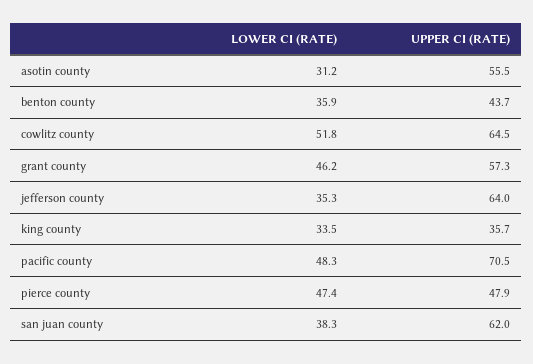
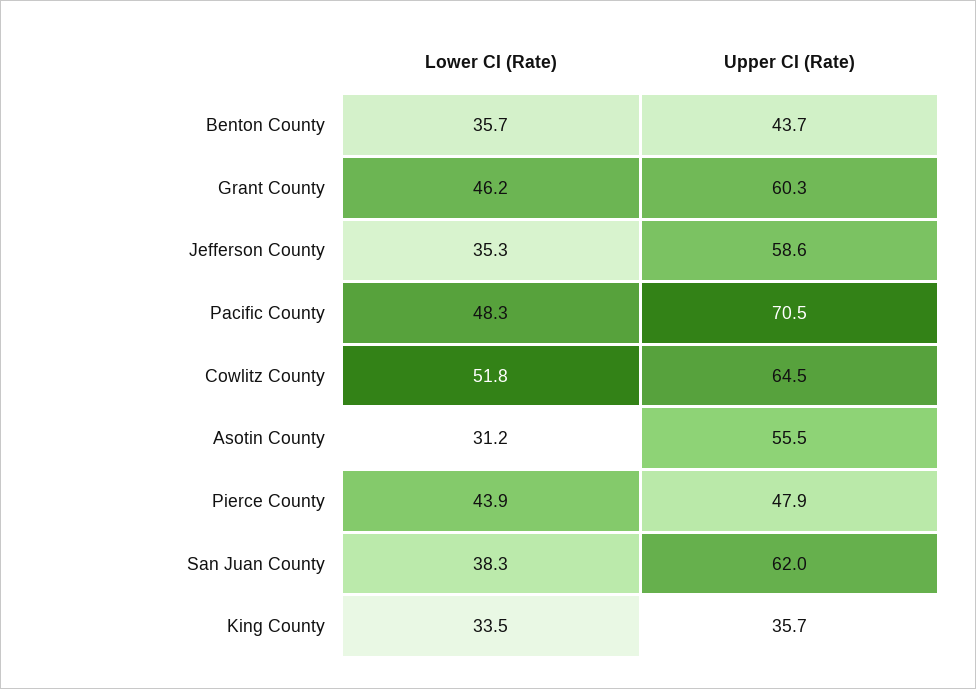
LOWER CI (RATE), benton county: 35.9 -> 35.7
UPPER CI (RATE), grant county: 57.3 -> 60.3
UPPER CI (RATE), jefferson county: 64 -> 58.6
LOWER CI (RATE), pierce county: 47.4 -> 43.9

